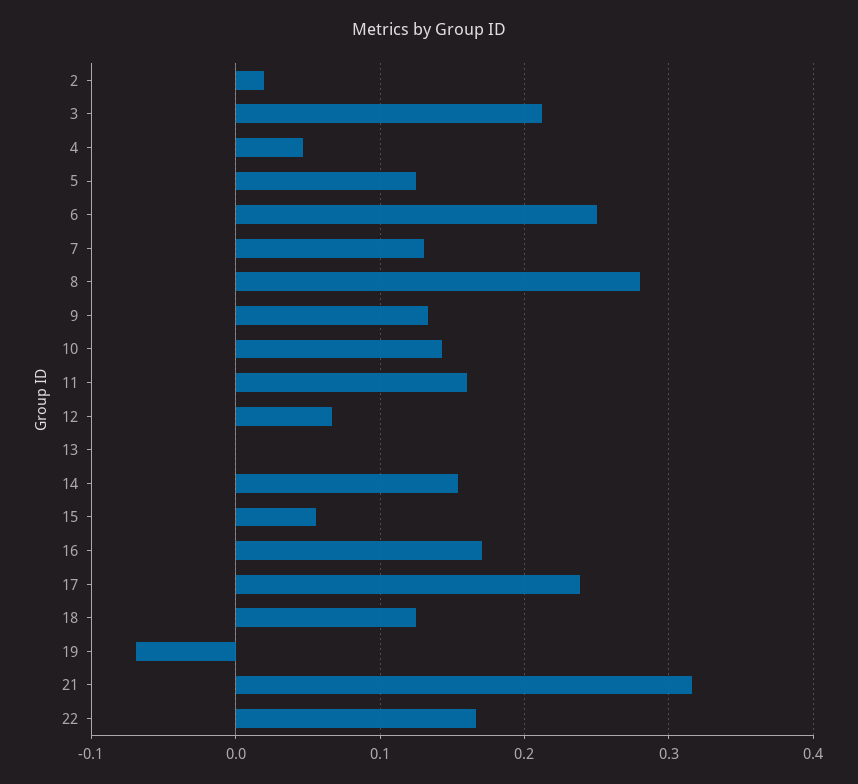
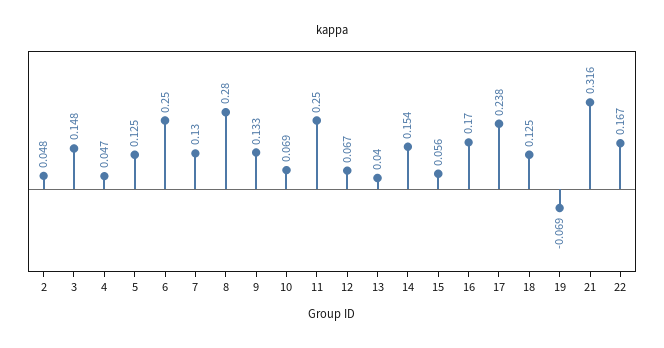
2: 0.02 -> 0.048
3: 0.21 -> 0.148
10: 0.14 -> 0.069
11: 0.16 -> 0.25
13: 0 -> 0.04

